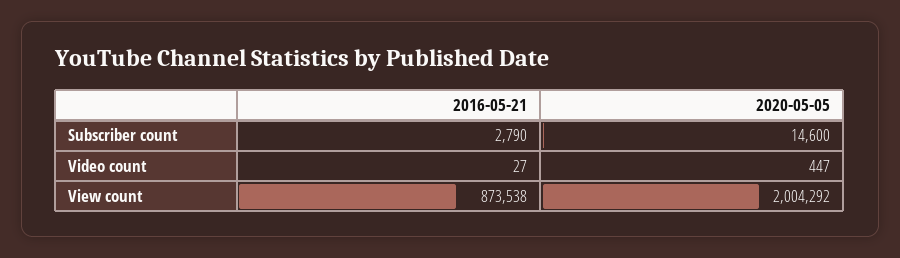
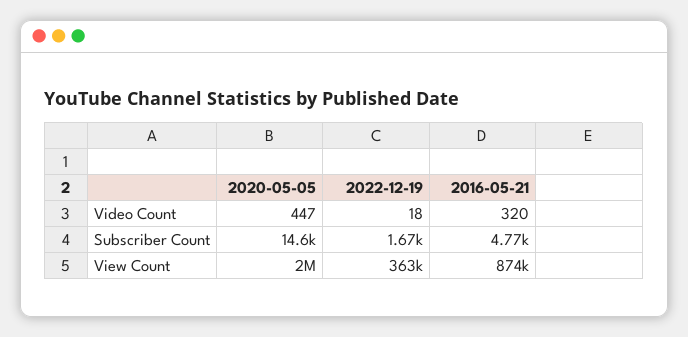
2016-05-21, Subscriber count: 2790 -> 4770
2016-05-21, Video count: 27 -> 320
2022-12-19, Video count: none -> 18
2022-12-19, Subscriber count: none -> 1670
2022-12-19, View count: none -> 363000

